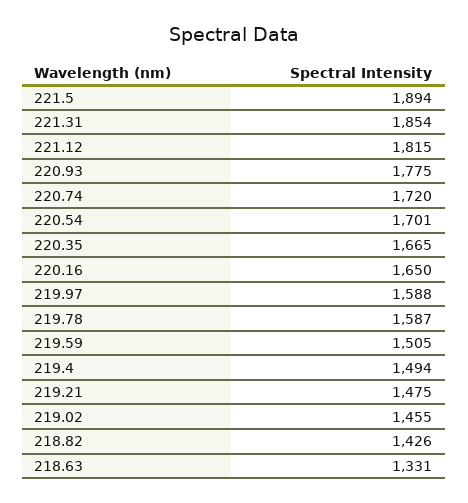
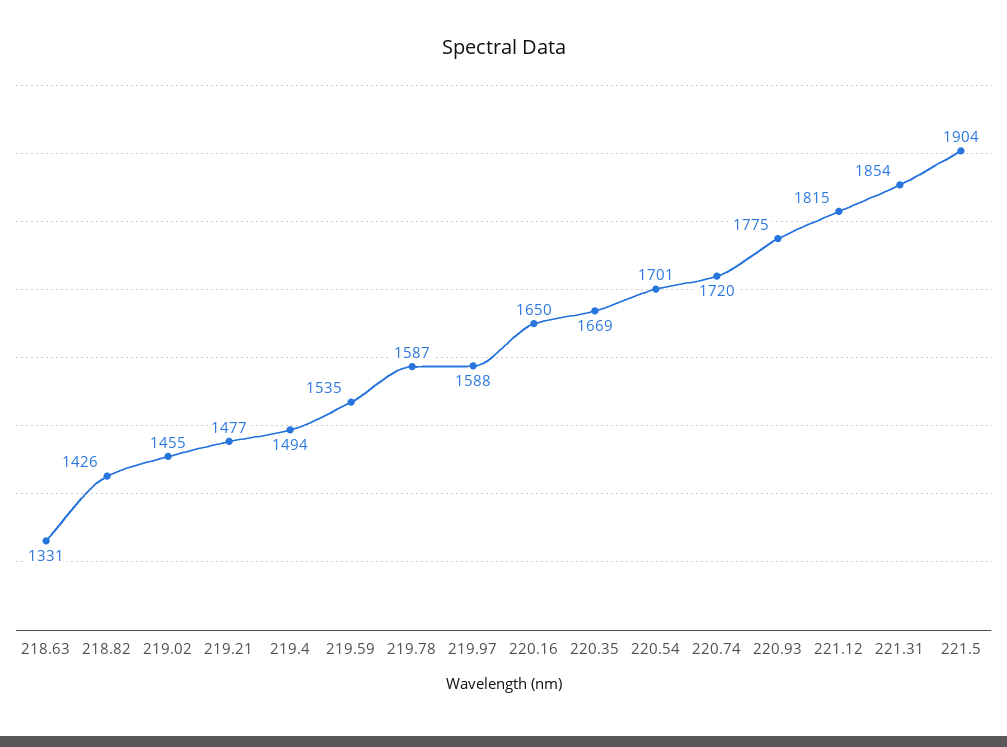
221.5: 1894 -> 1904
220.35: 1665 -> 1669
219.59: 1505 -> 1535
219.21: 1475 -> 1477

